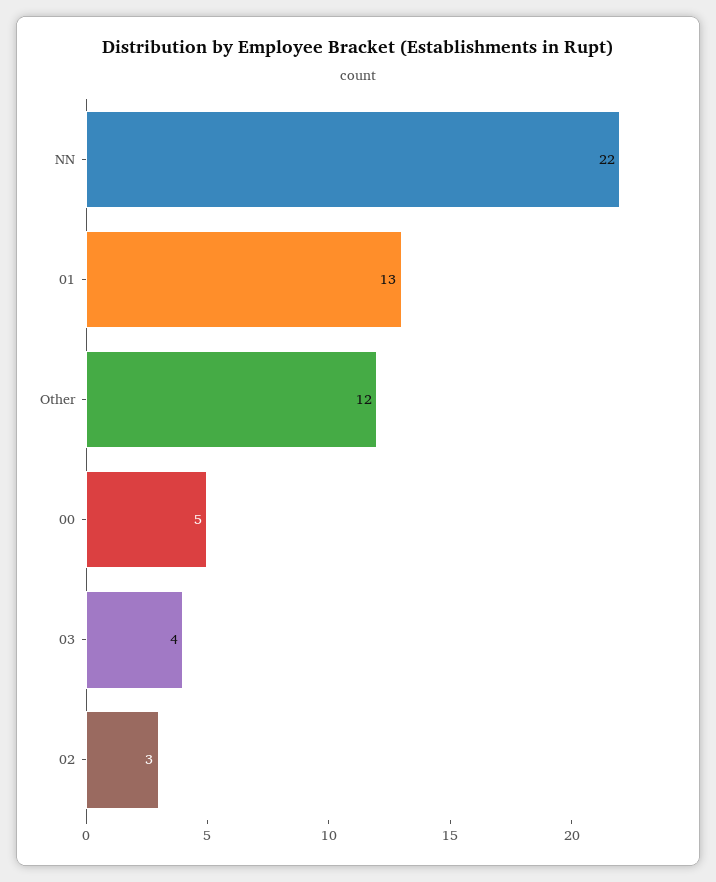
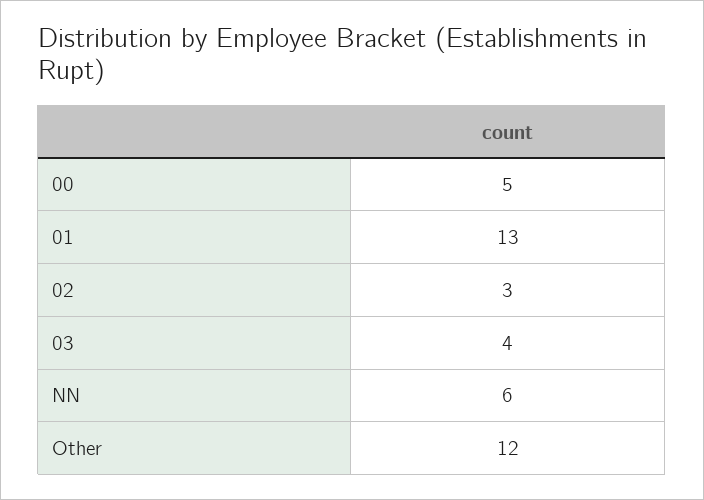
NN: 22 -> 6

